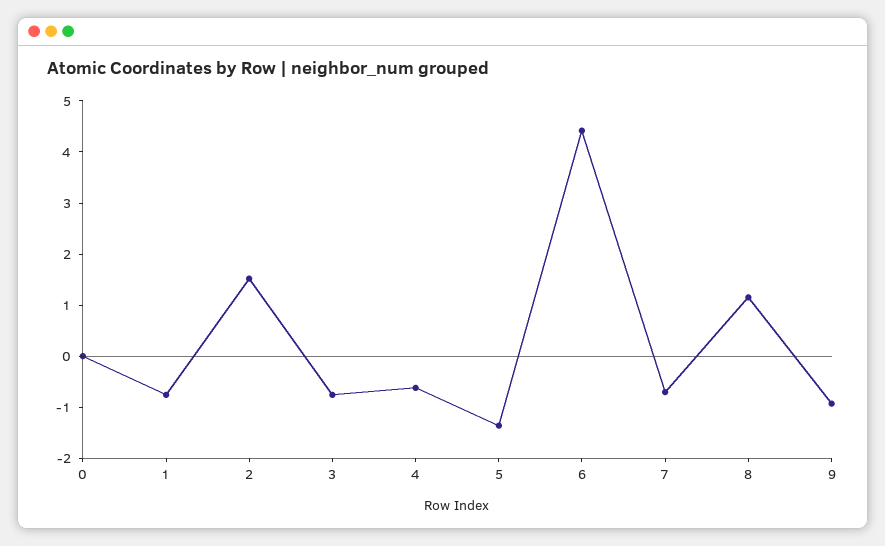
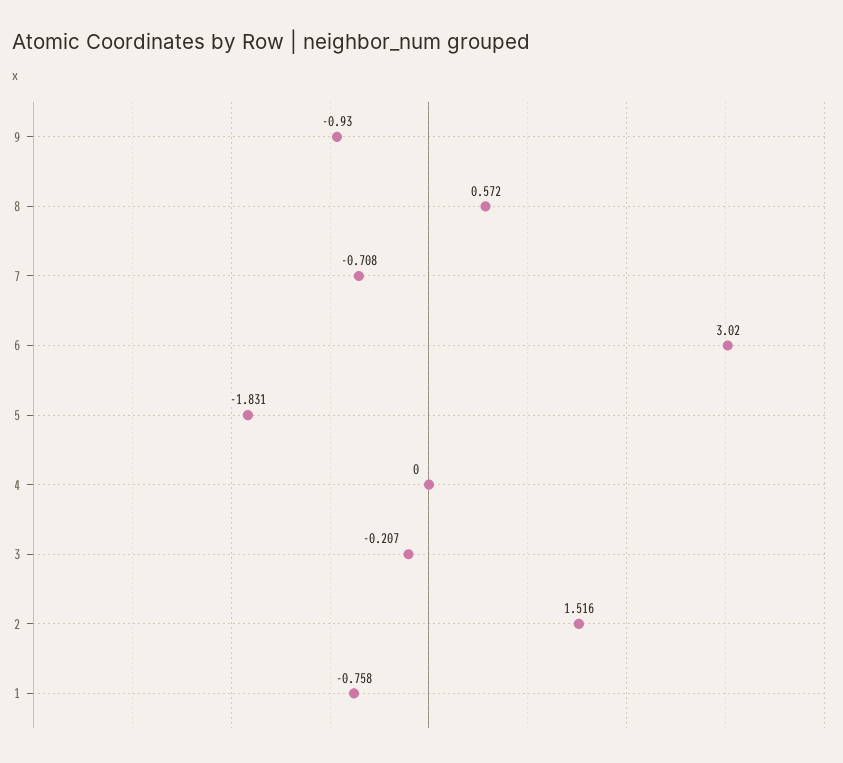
0: 0 -> none
3: -0.8 -> -0.207
4: -0.6 -> 0
5: -1.4 -> -1.831
6: 4.4 -> 3.02
8: 1.2 -> 0.572

